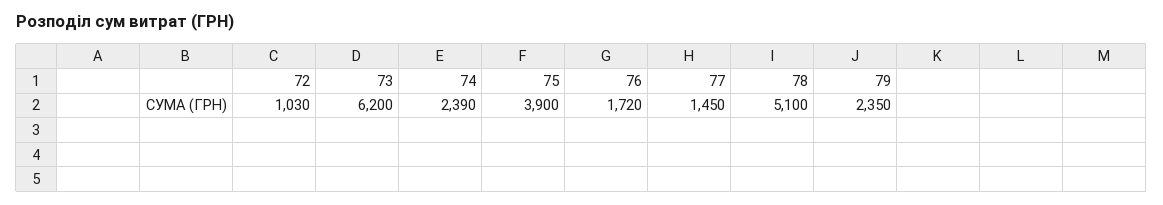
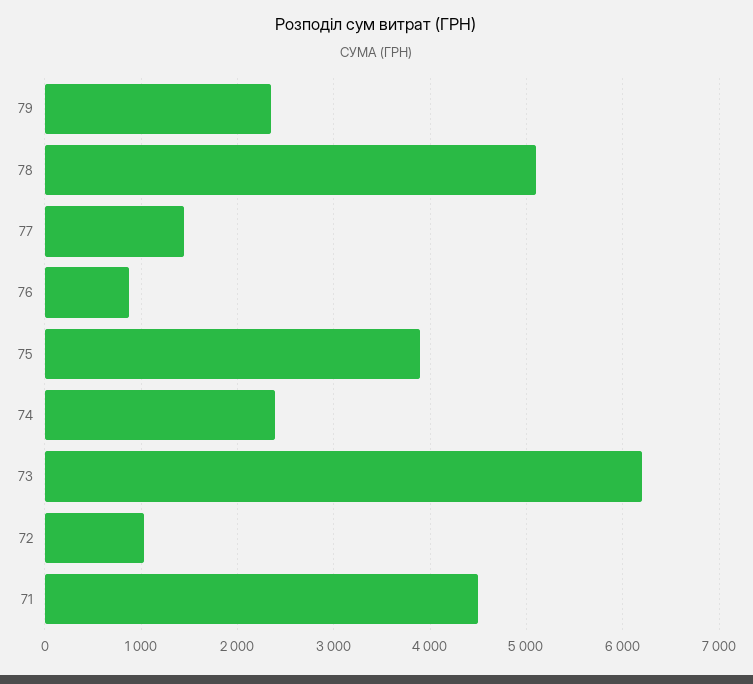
76: 1720 -> 900
71: none -> 4500

